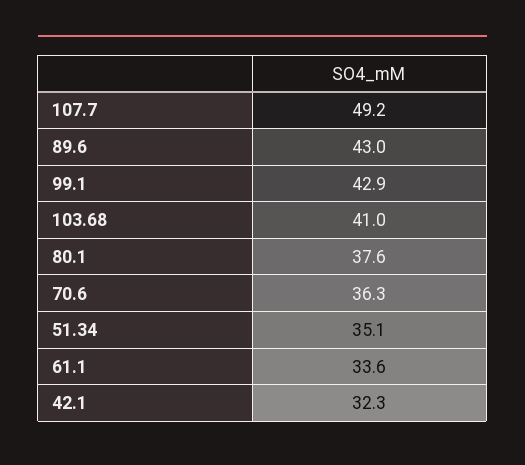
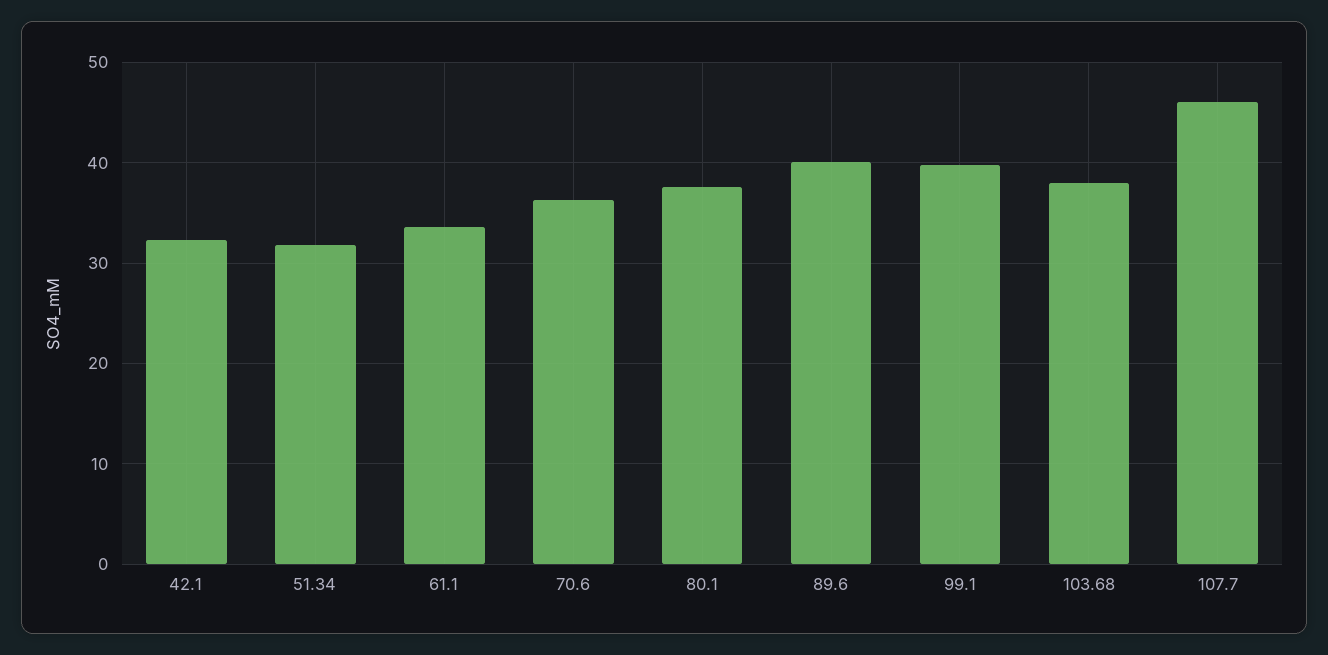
107.7: 49.2 -> 46
89.6: 43 -> 40
99.1: 42.9 -> 40
103.68: 41 -> 38
51.34: 35.1 -> 32

